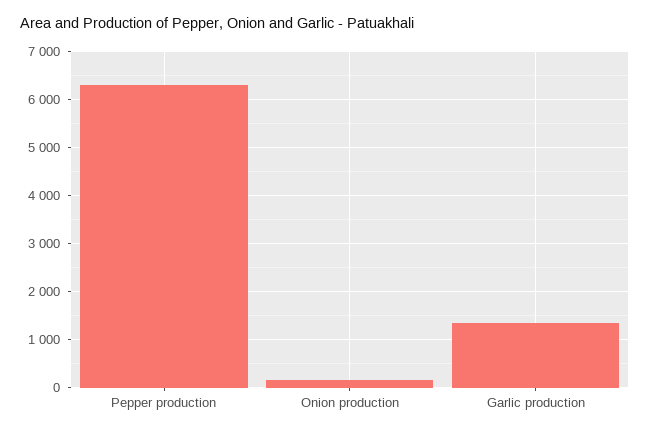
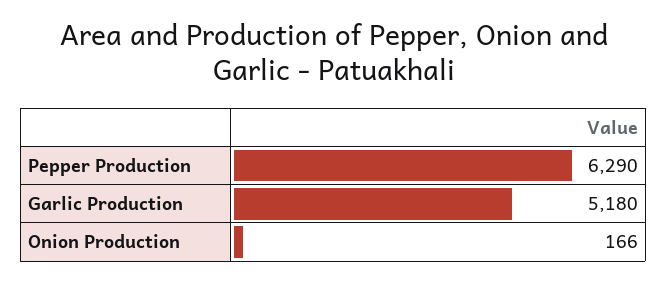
Garlic production: 1400 -> 5180

